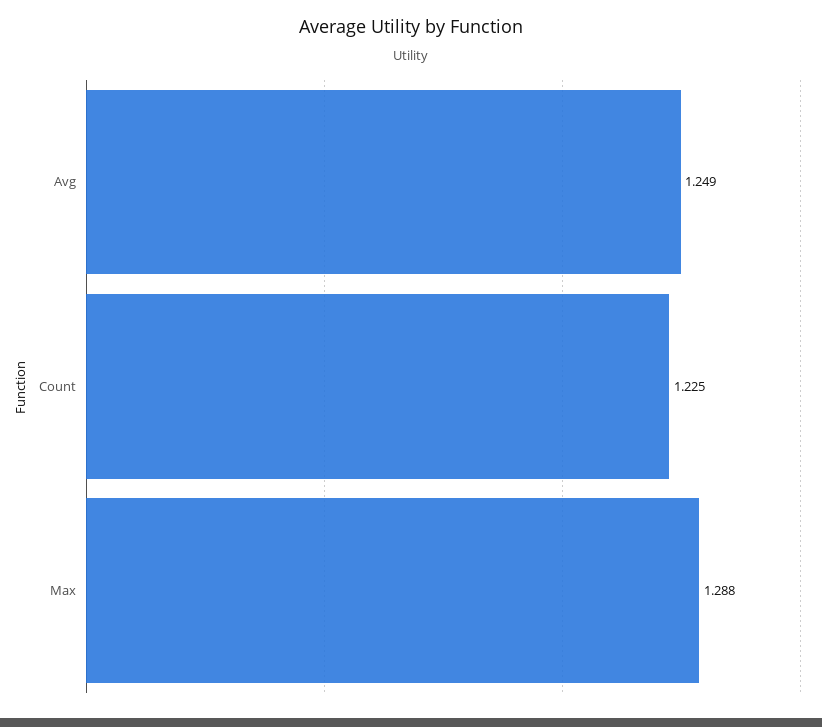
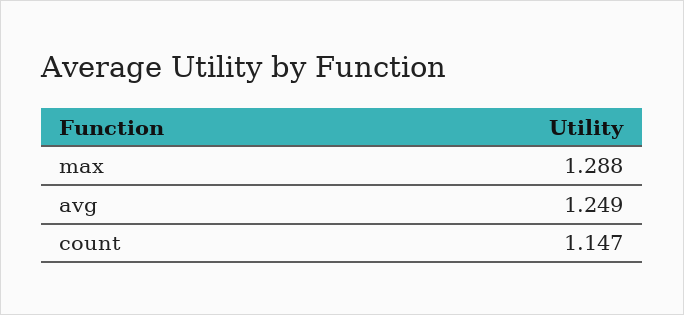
Count: 1.225 -> 1.147

